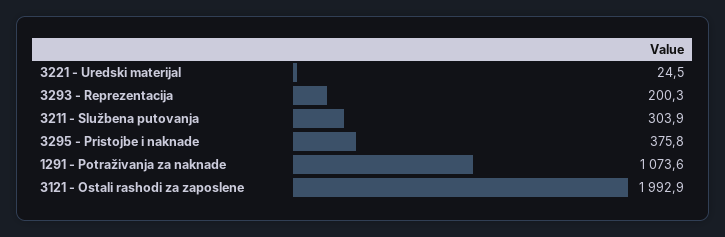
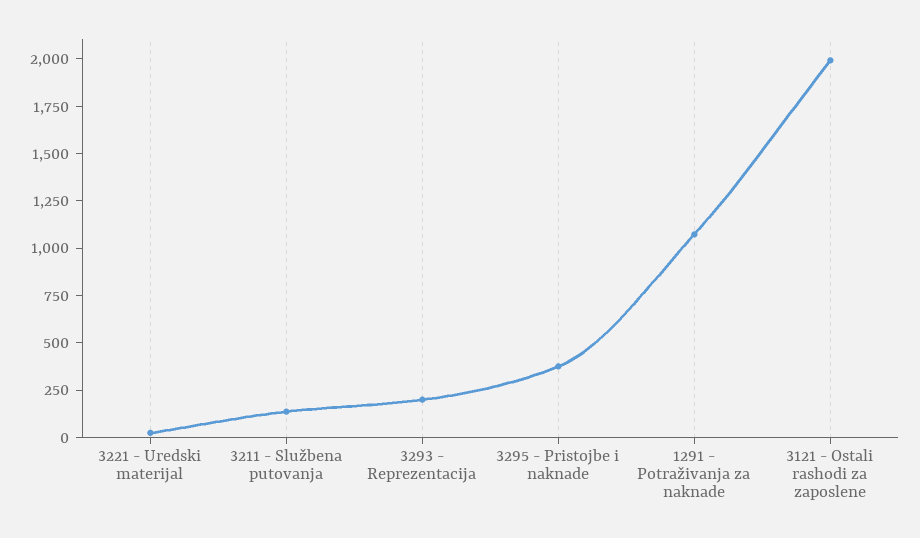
3211 - Službena putovanja: 303.9 -> 150

